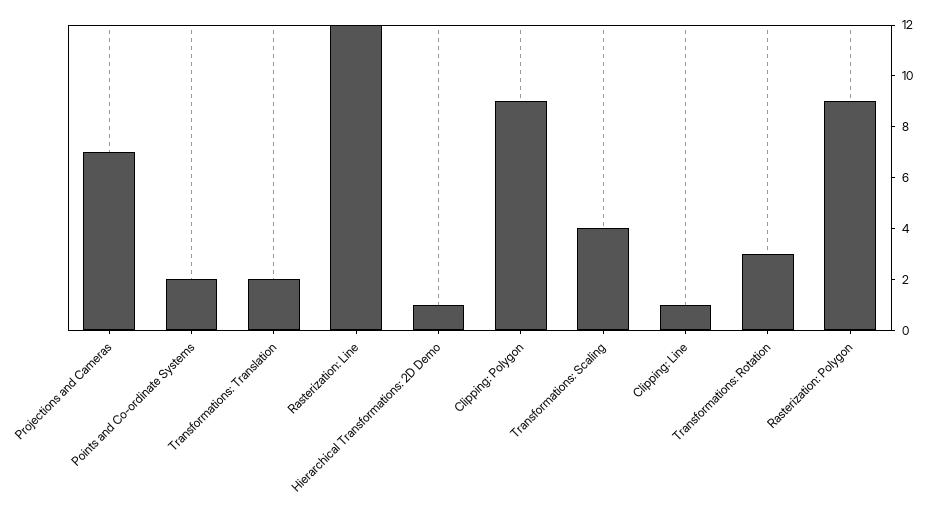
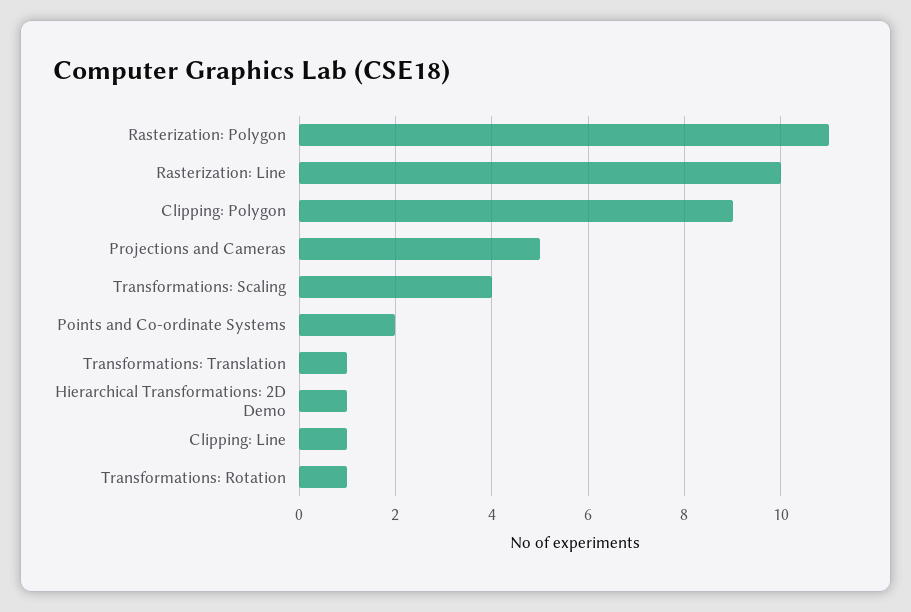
Projections and Cameras: 7 -> 5
Transformations: Translation: 2 -> 1
Rasterization: Line: 12 -> 10
Transformations: Rotation: 3 -> 1
Rasterization: Polygon: 9 -> 11

